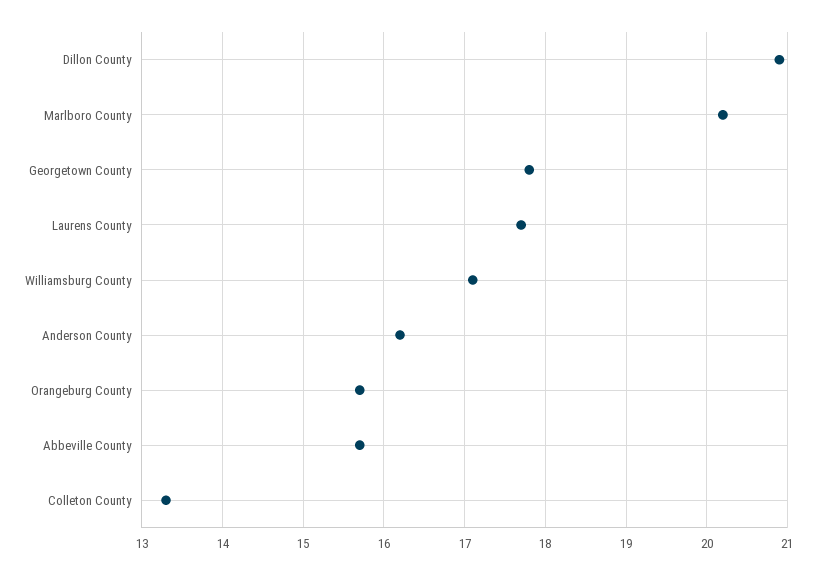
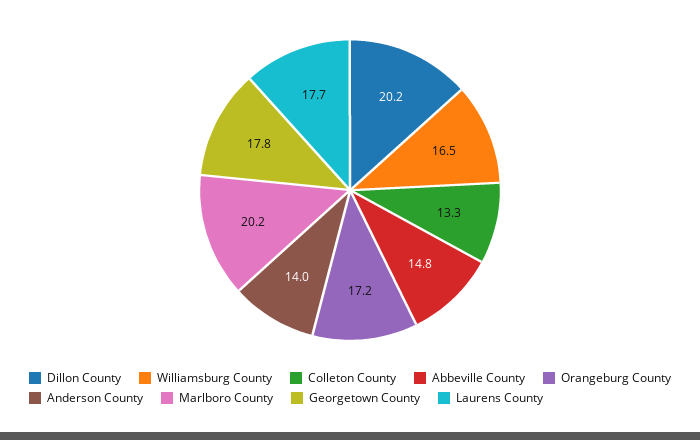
Dillon County: 20.9 -> 20.2
Williamsburg County: 17.1 -> 16.5
Anderson County: 16.2 -> 14
Orangeburg County: 15.7 -> 17.2
Abbeville County: 15.7 -> 14.8

